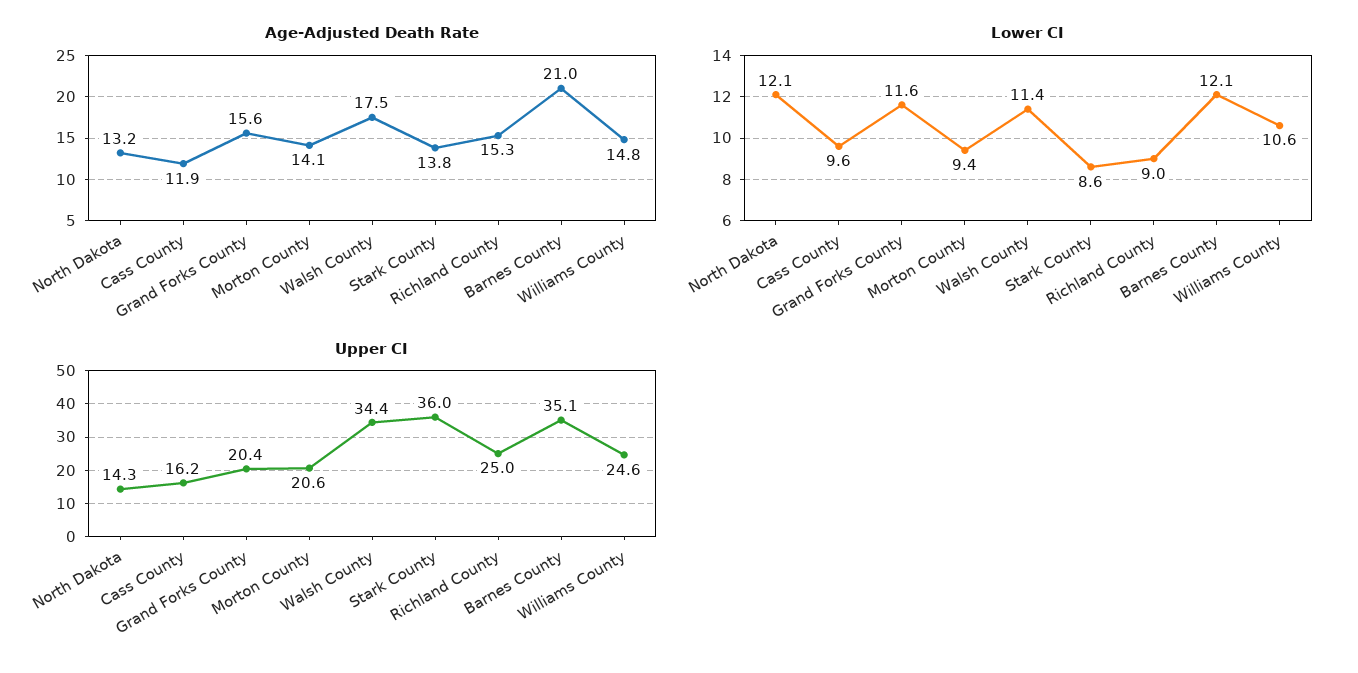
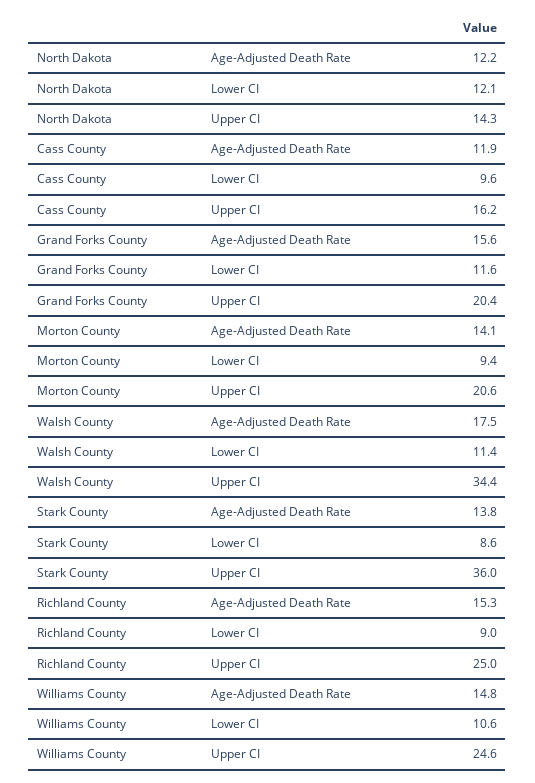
Age-Adjusted Death Rate, North Dakota: 13.2 -> 12.2
Age-Adjusted Death Rate, Barnes County: 21 -> none
Lower CI, Barnes County: 12.1 -> none
Upper CI, Barnes County: 35.1 -> none

